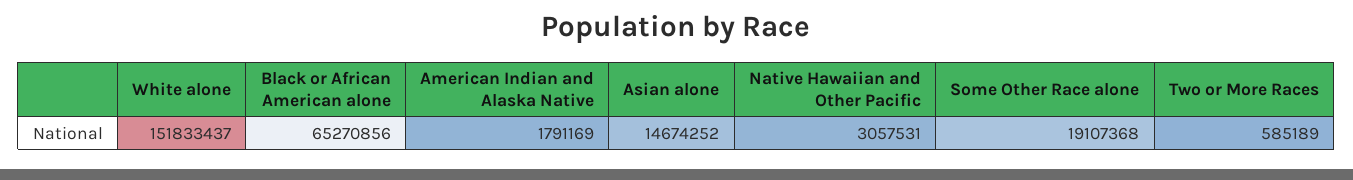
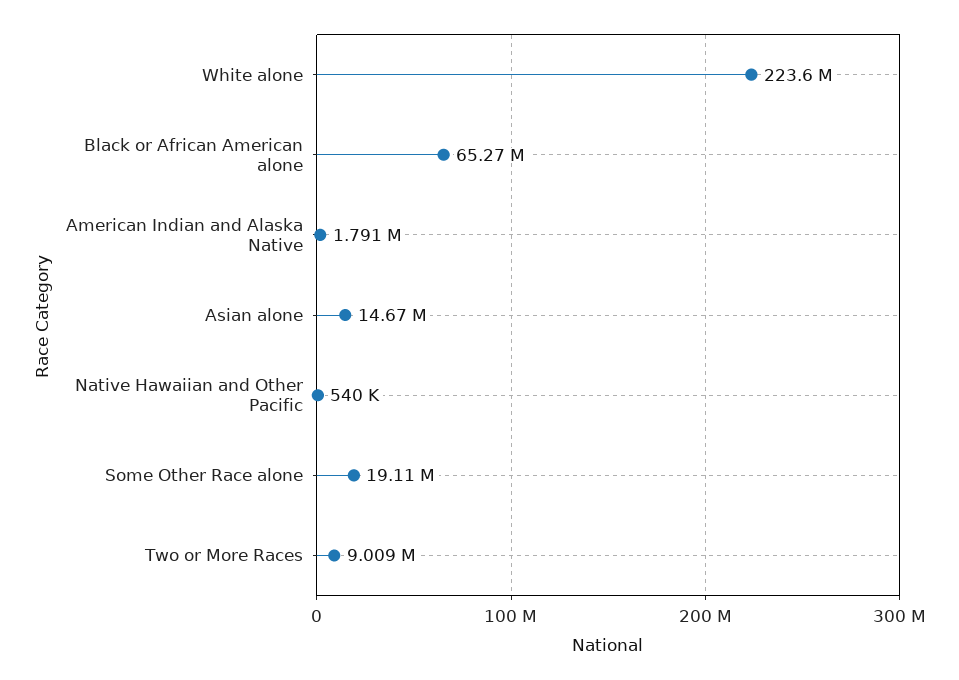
White alone: 151833437 -> 223600000
Native Hawaiian and Other Pacific: 3057531 -> 540000
Two or More Races: 585189 -> 9009000

